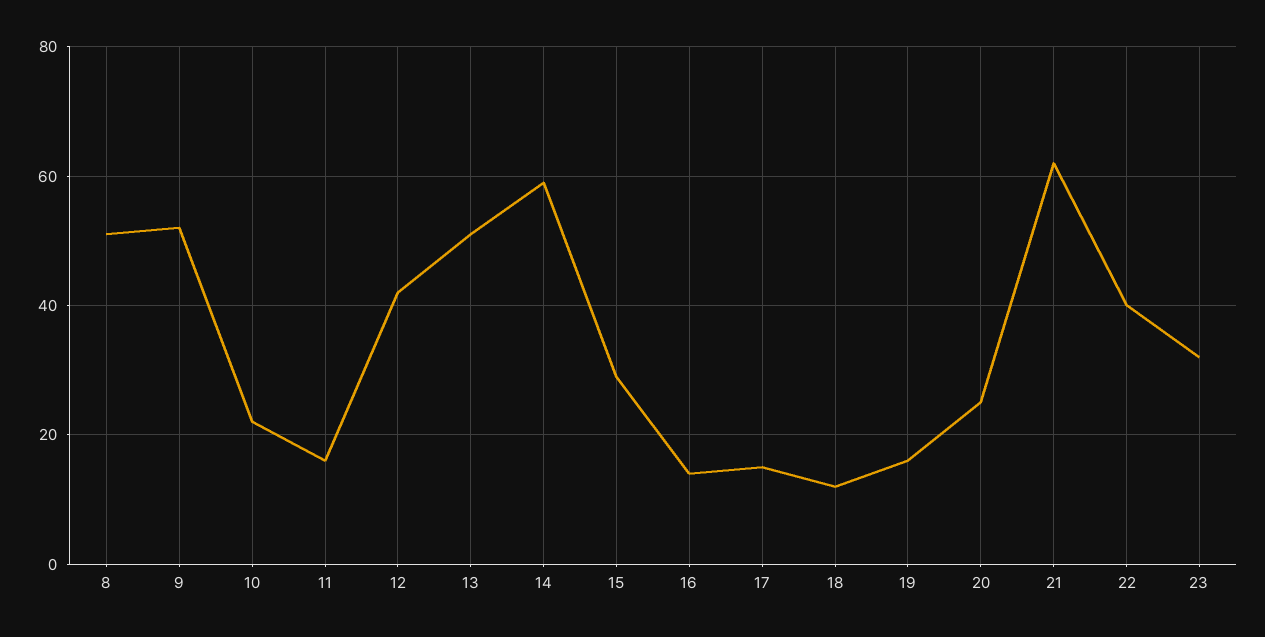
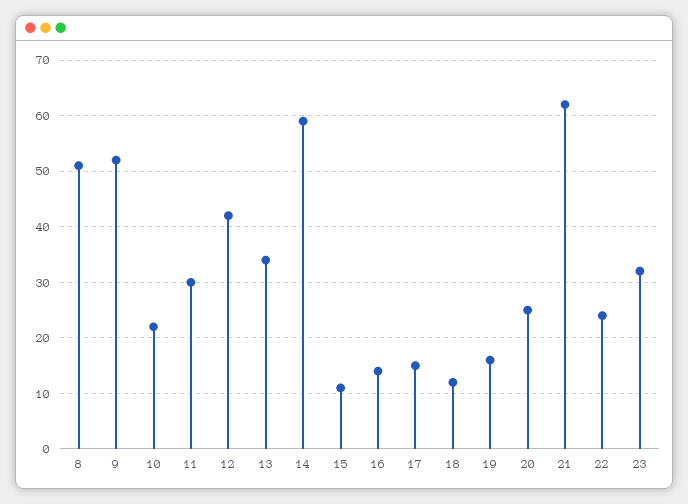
11: 15 -> 30
13: 50 -> 35
15: 30 -> 10
22: 40 -> 25

